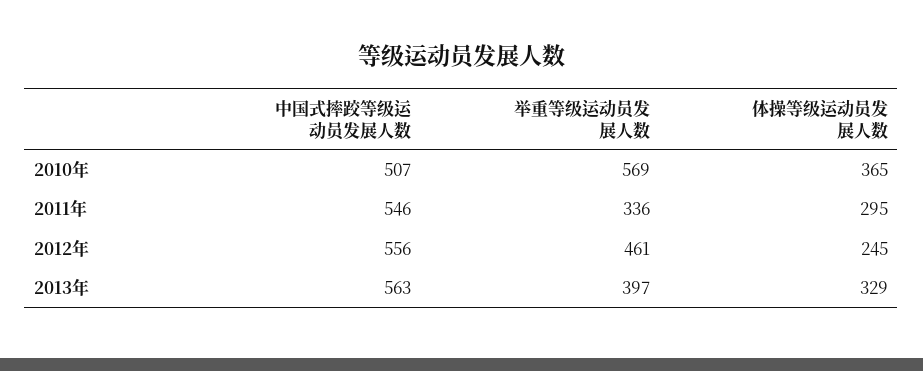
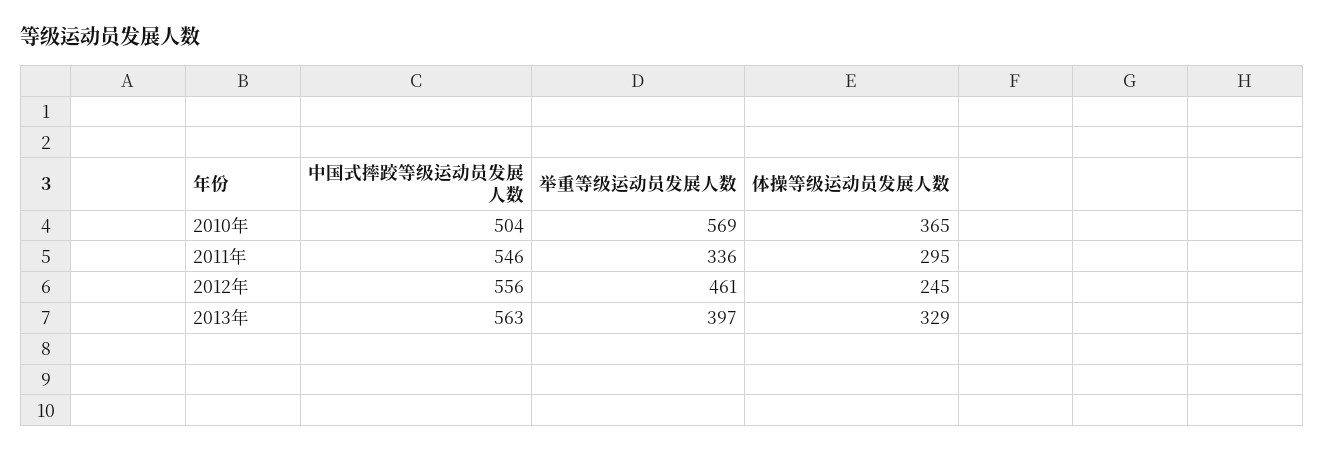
中国式摔跤等级运动员发展人数, 2010年: 507 -> 504

